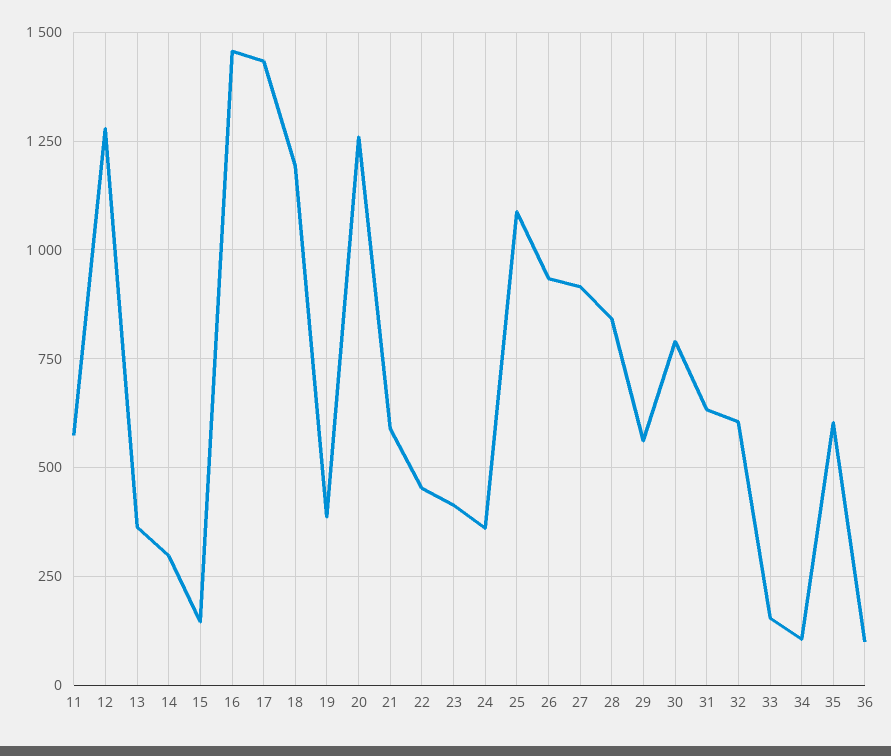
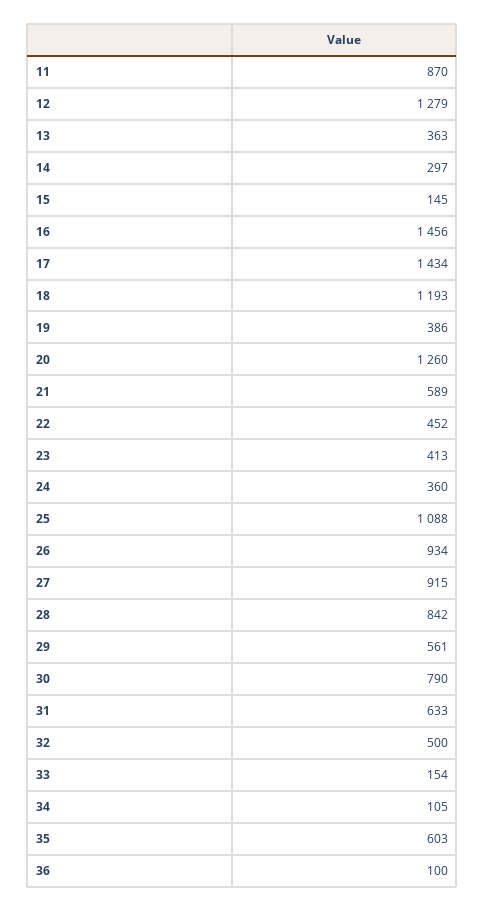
11: 575 -> 870
32: 600 -> 500

